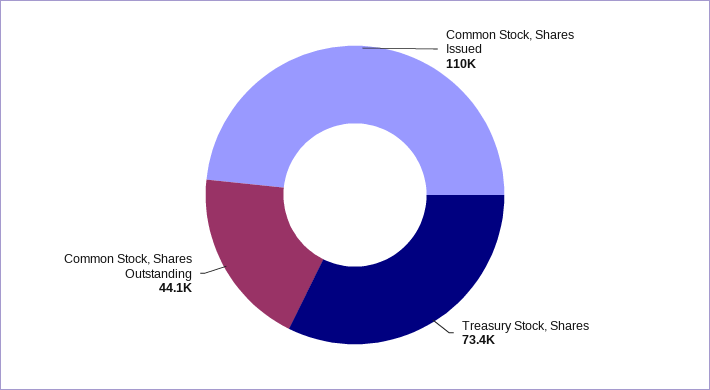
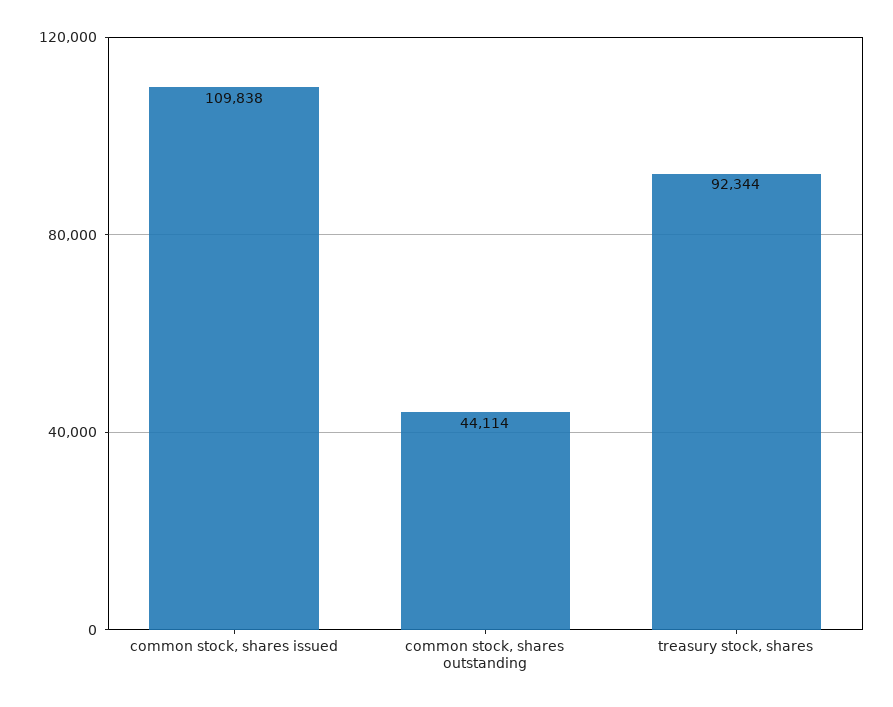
Treasury Stock, Shares: 73400 -> 92344

